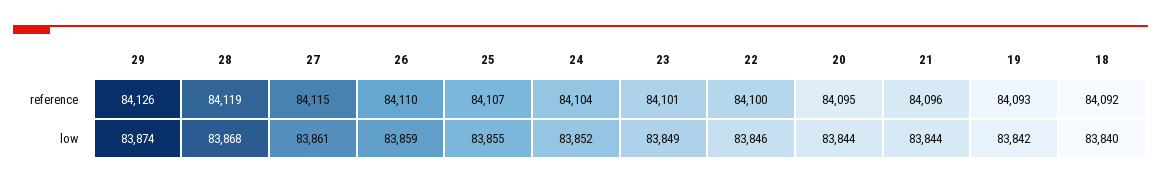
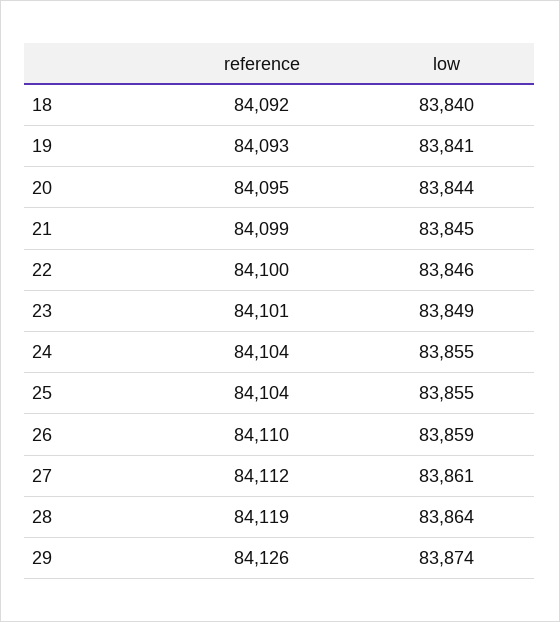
27, reference: 84115 -> 84112
25, reference: 84107 -> 84104
21, reference: 84096 -> 84099
28, low: 83868 -> 83864
24, low: 83852 -> 83855
21, low: 83844 -> 83845
19, low: 83842 -> 83841

